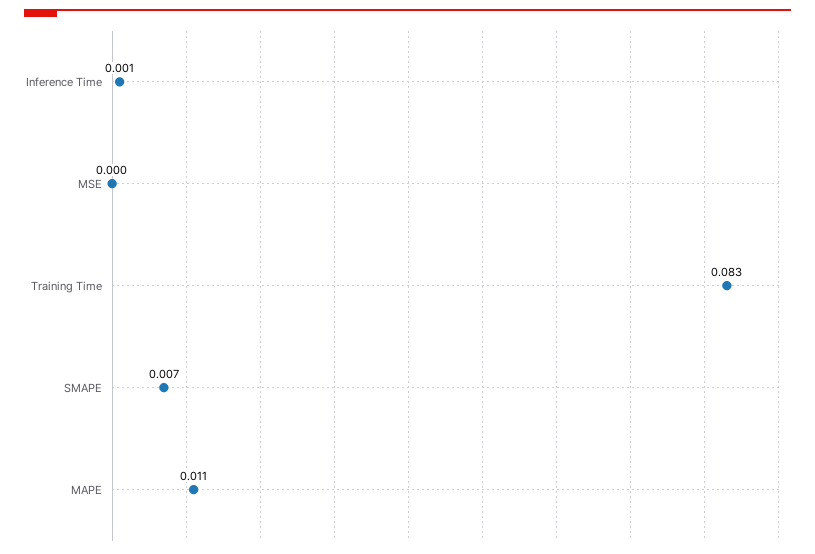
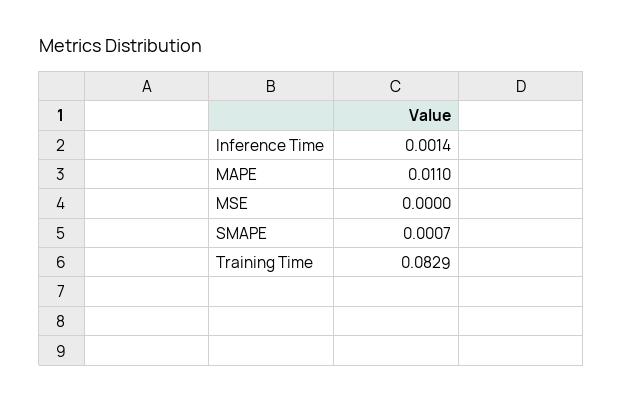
SMAPE: 0.007 -> 0.0007

